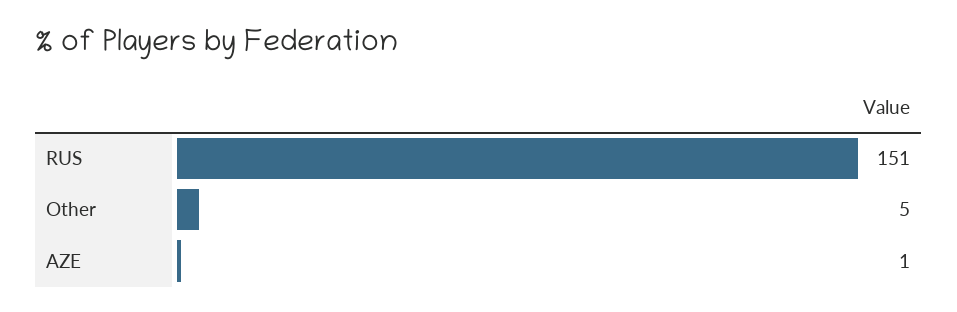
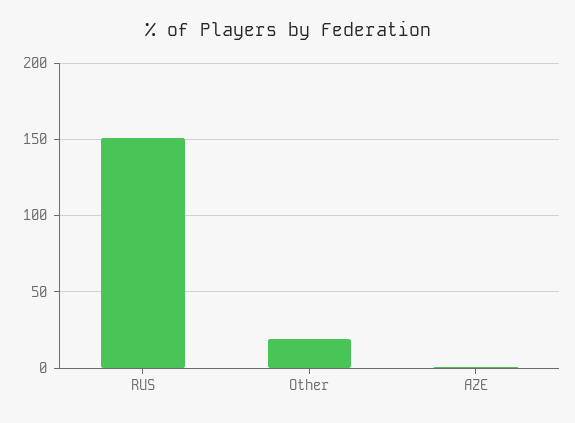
Other: 5 -> 20

